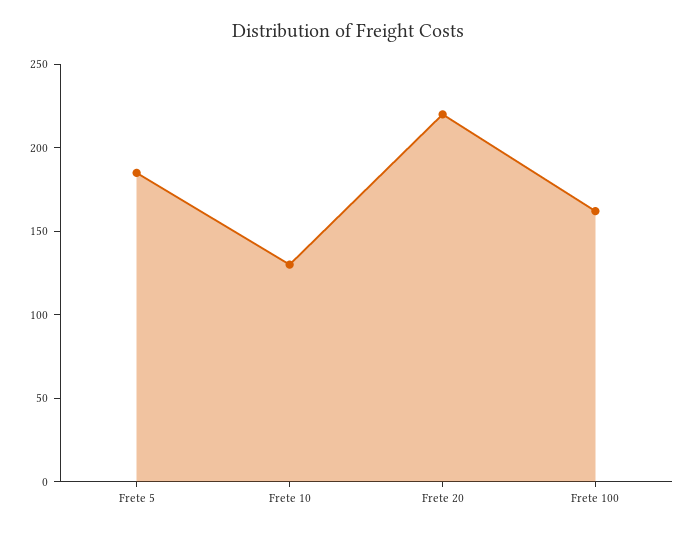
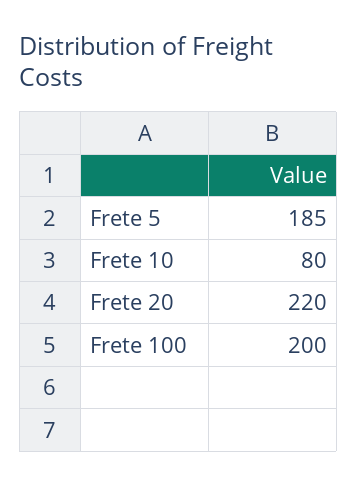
Frete 10: 130 -> 80
Frete 100: 160 -> 200

